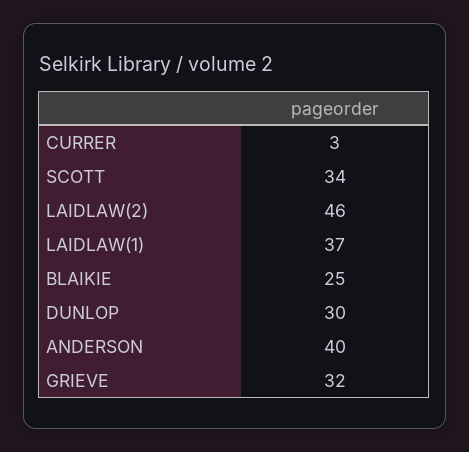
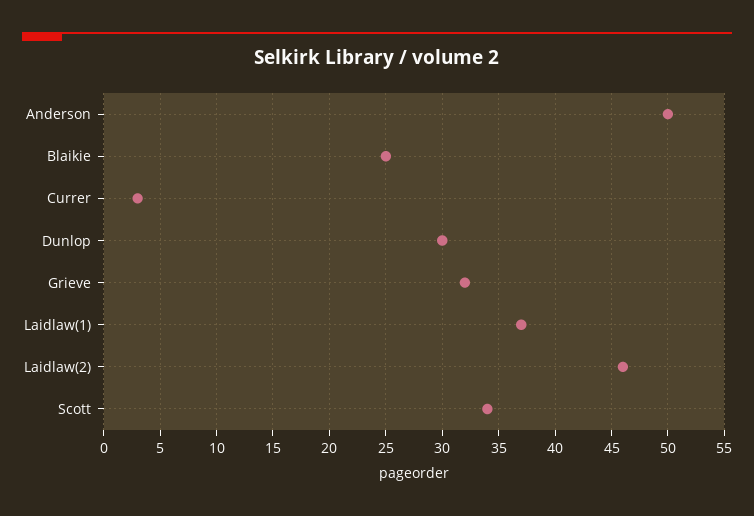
ANDERSON: 40 -> 50

